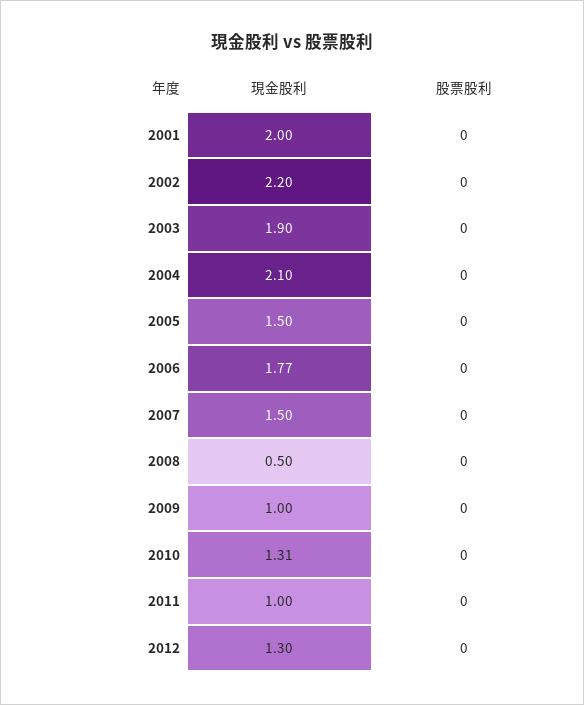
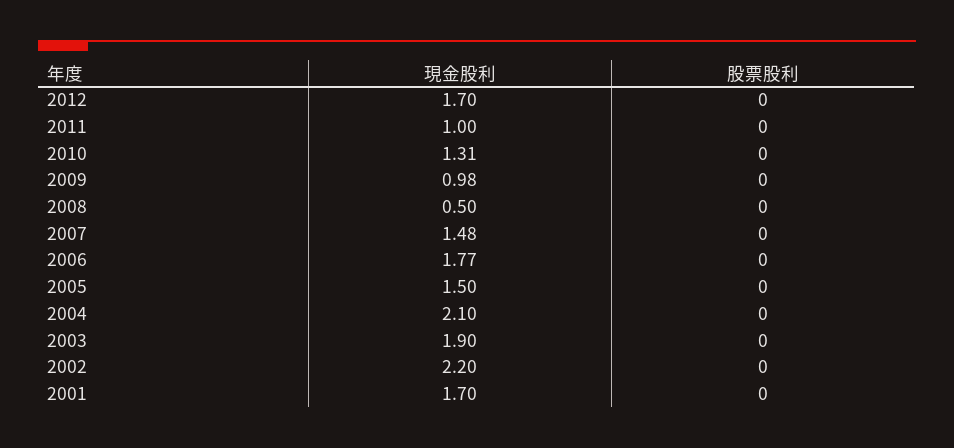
現金股利, 2001: 2 -> 1.7
現金股利, 2007: 1.5 -> 1.48
現金股利, 2009: 1 -> 0.98
現金股利, 2012: 1.3 -> 1.7

